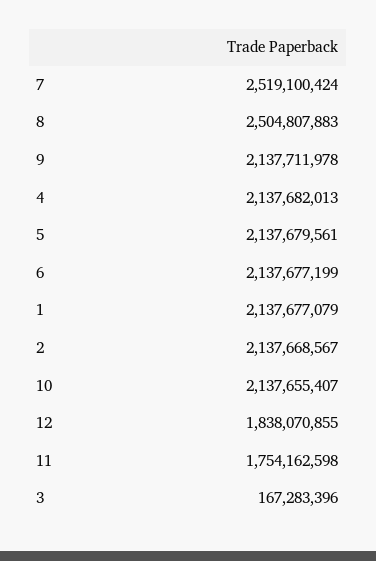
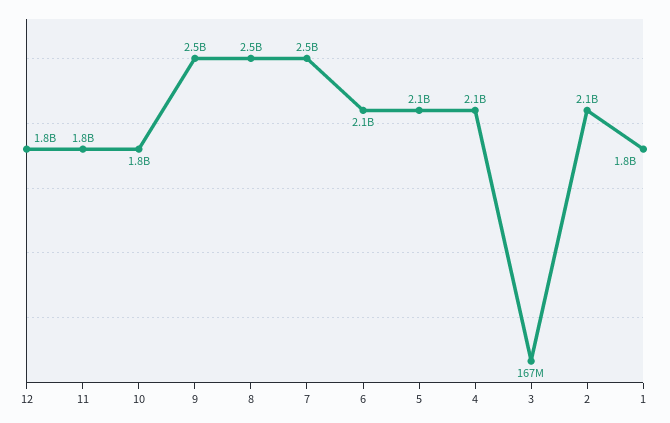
9: 2137711978 -> 2500000000
1: 2137677079 -> 1800000000
10: 2137655407 -> 1800000000

